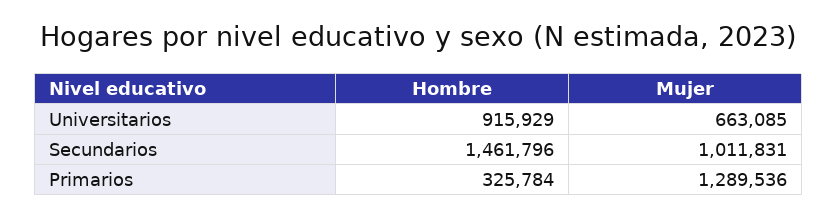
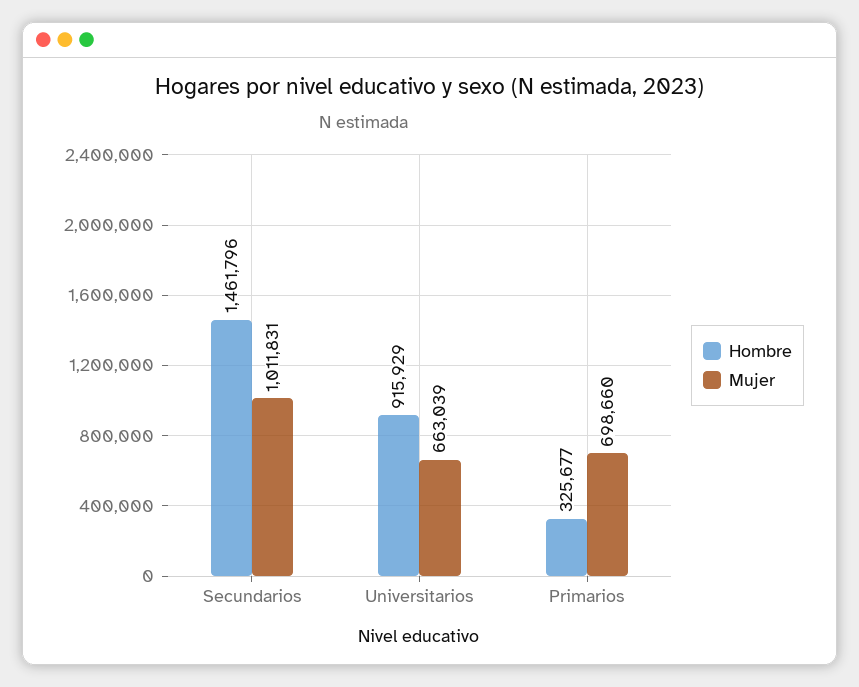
Mujer, Universitarios: 663085 -> 663039
Hombre, Primarios: 325784 -> 325677
Mujer, Primarios: 1289536 -> 698660

